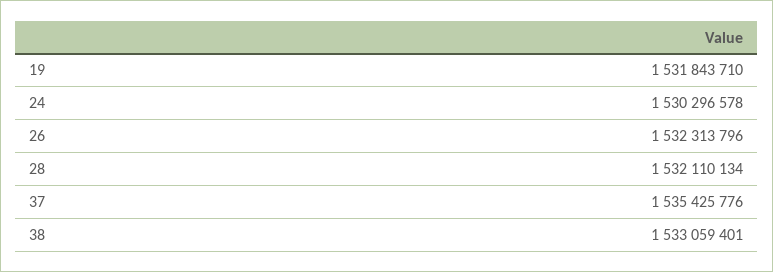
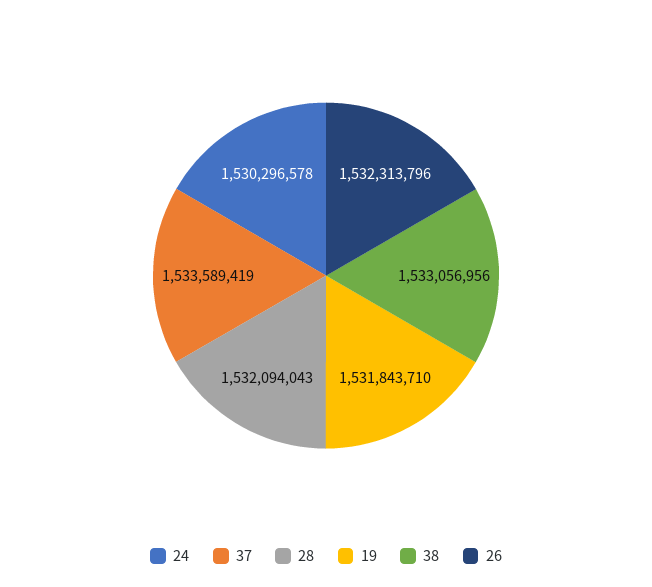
28: 1532110134 -> 1532094043
37: 1535425776 -> 1533589419
38: 1533059401 -> 1533056956

